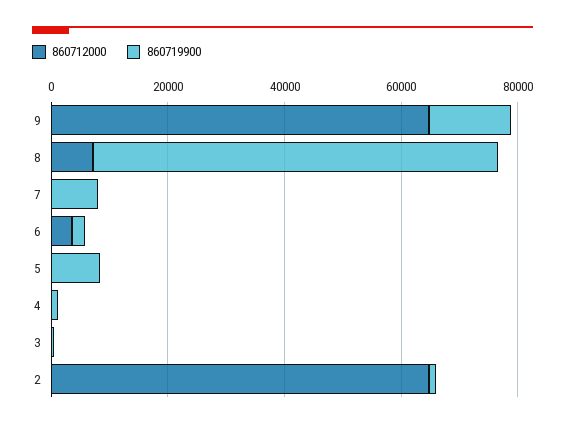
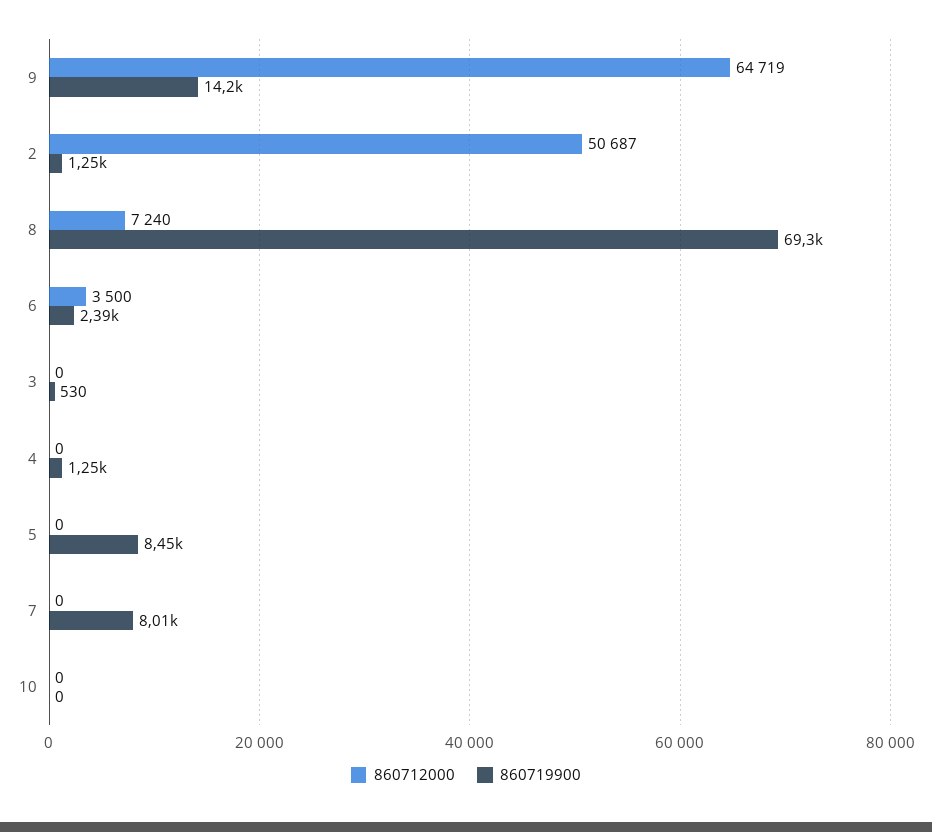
860712000, 2: 65000 -> 50687
860712000, 10: none -> 0
860719900, 10: none -> 0

